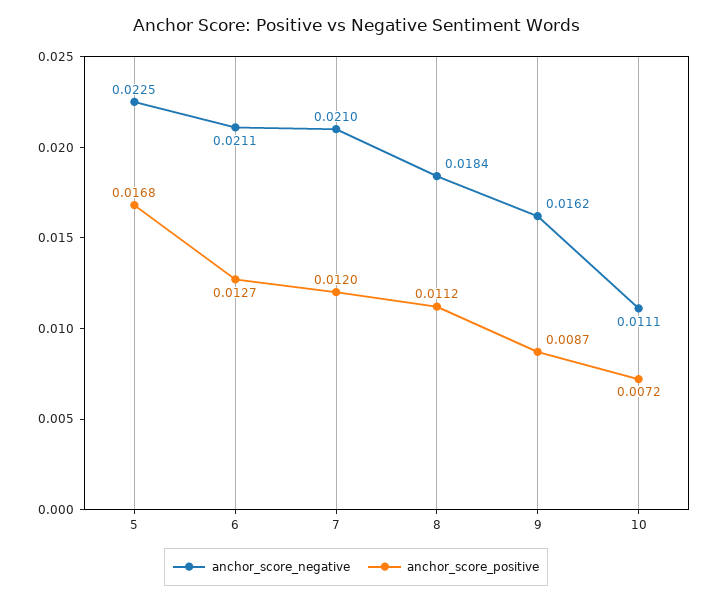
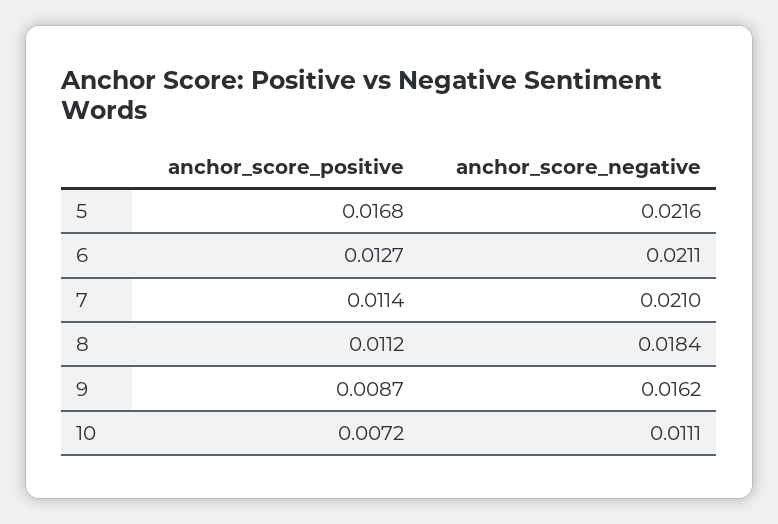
anchor_score_negative, 5: 0.0225 -> 0.0216
anchor_score_positive, 7: 0.012 -> 0.0114

